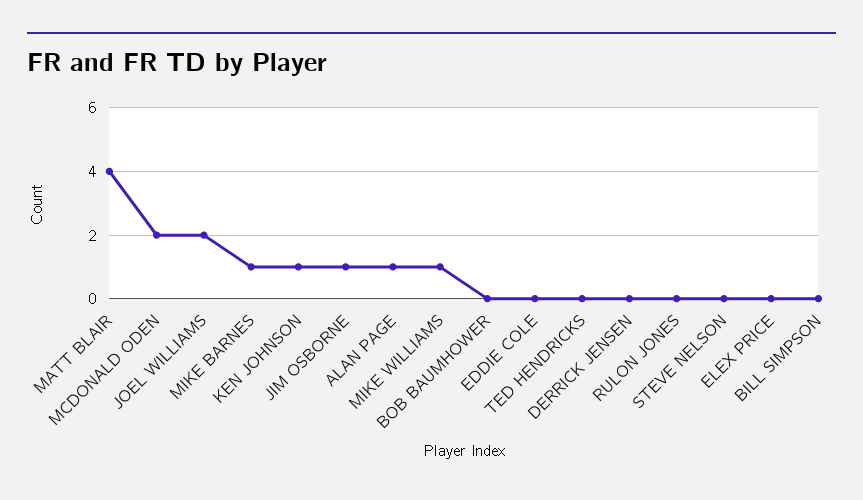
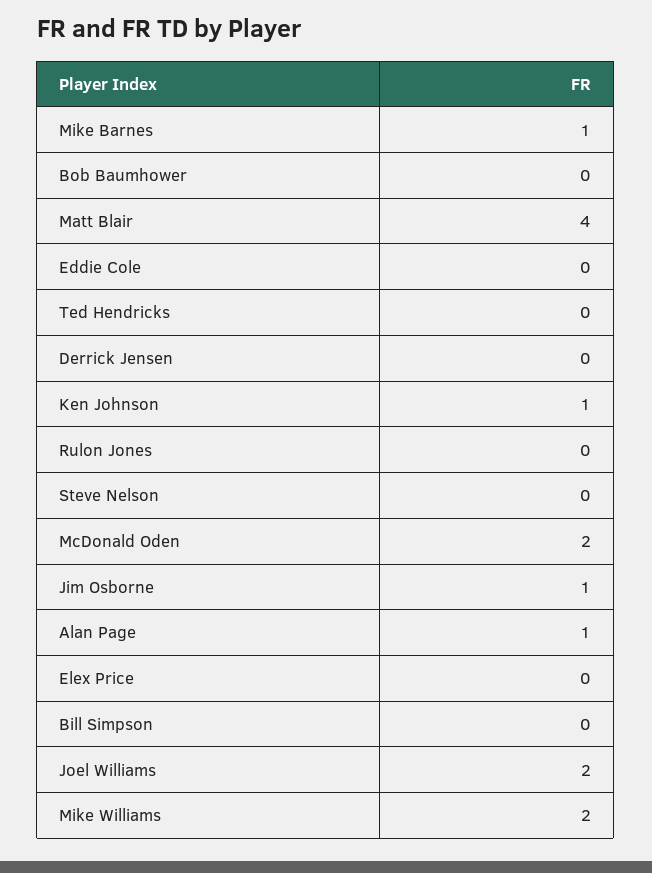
MIKE WILLIAMS: 1 -> 2

